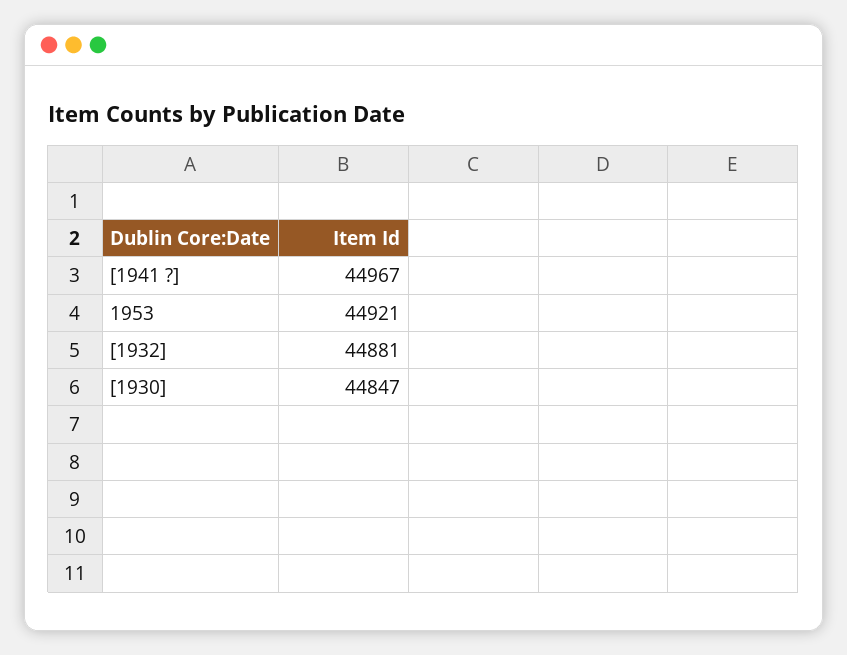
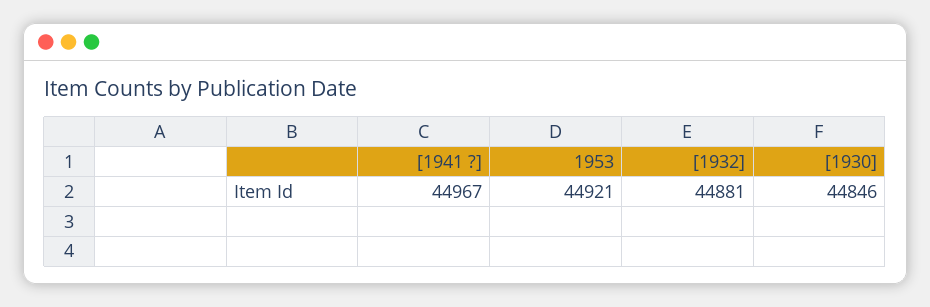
[1930]: 44847 -> 44846

